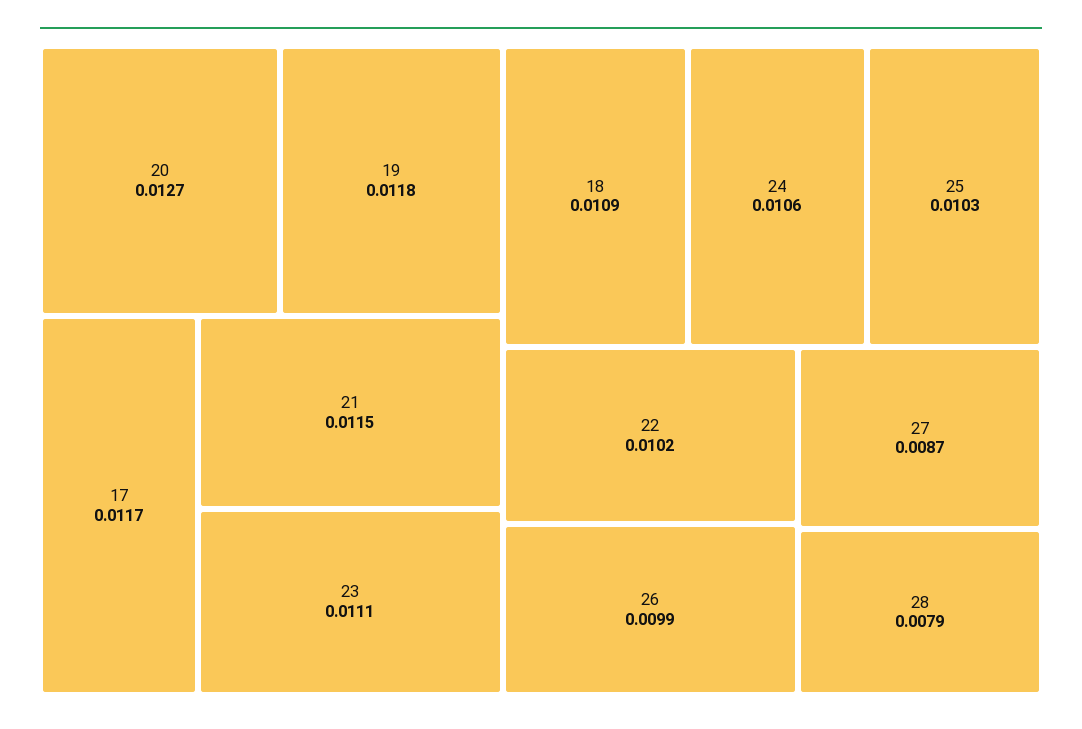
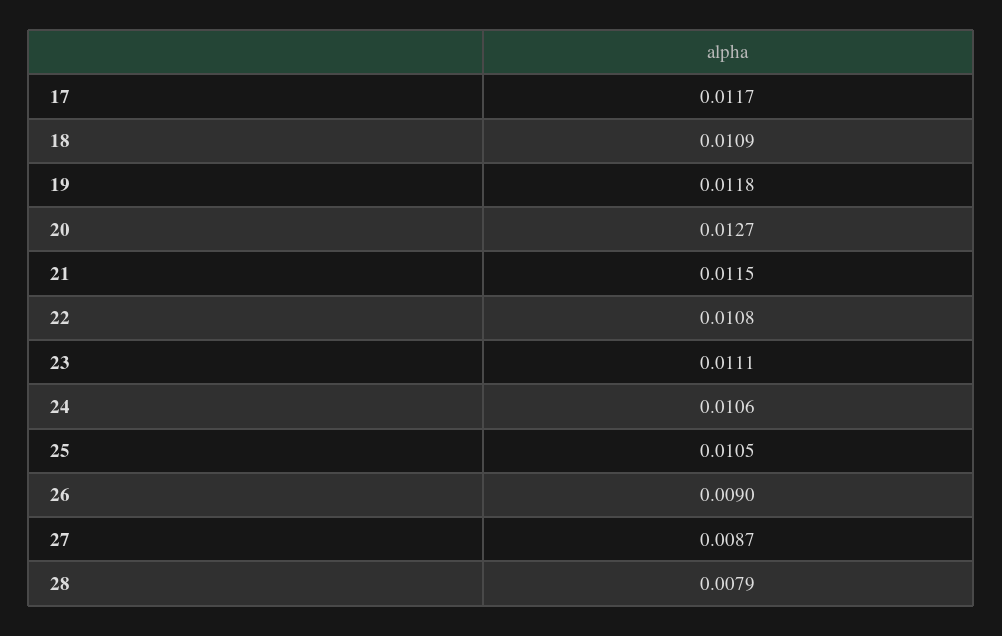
25: 0.0103 -> 0.0105
22: 0.0102 -> 0.0108
26: 0.0099 -> 0.009

